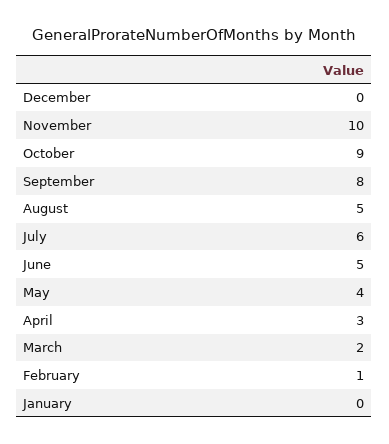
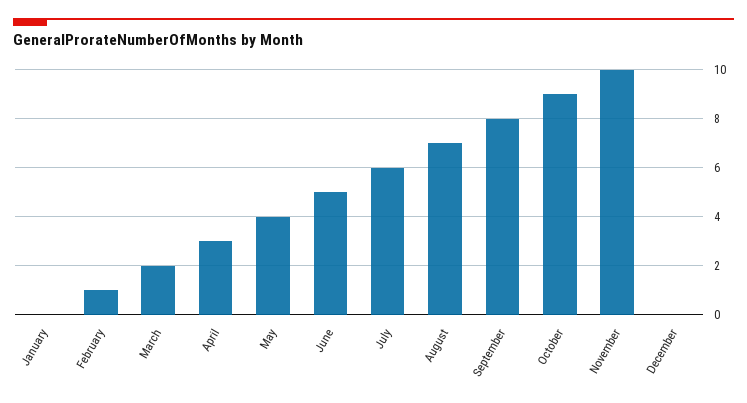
August: 5 -> 7

